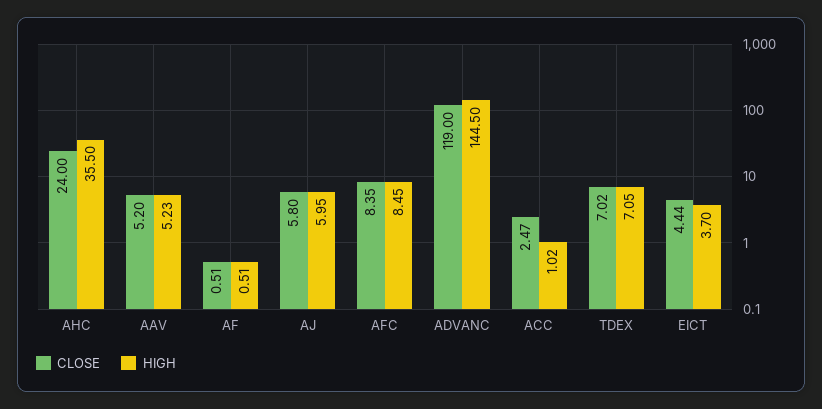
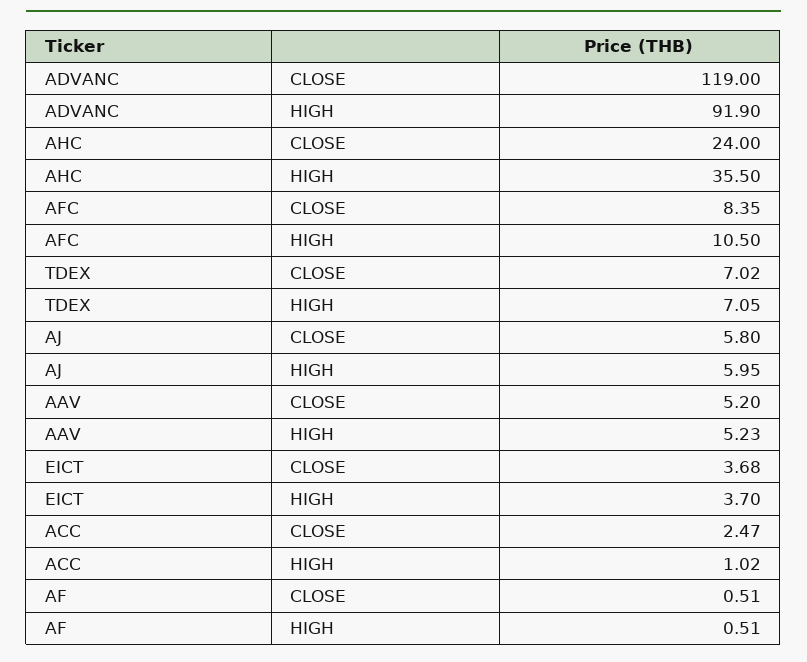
HIGH, AFC: 8.45 -> 10.5
HIGH, ADVANC: 144.5 -> 91.9
CLOSE, EICT: 4.44 -> 3.68

